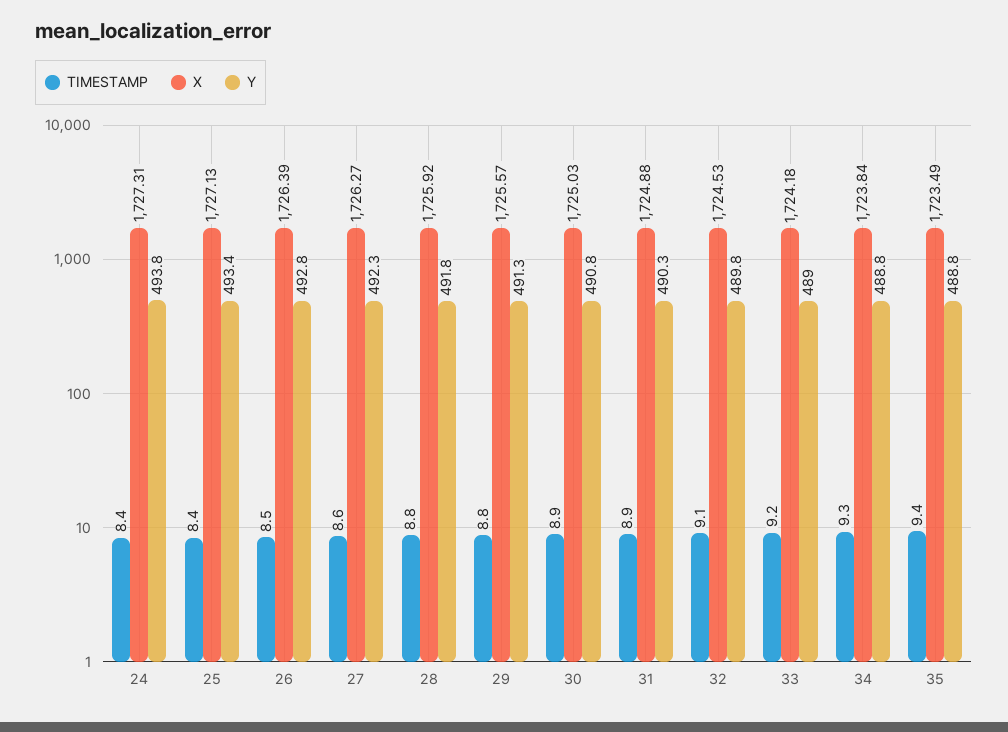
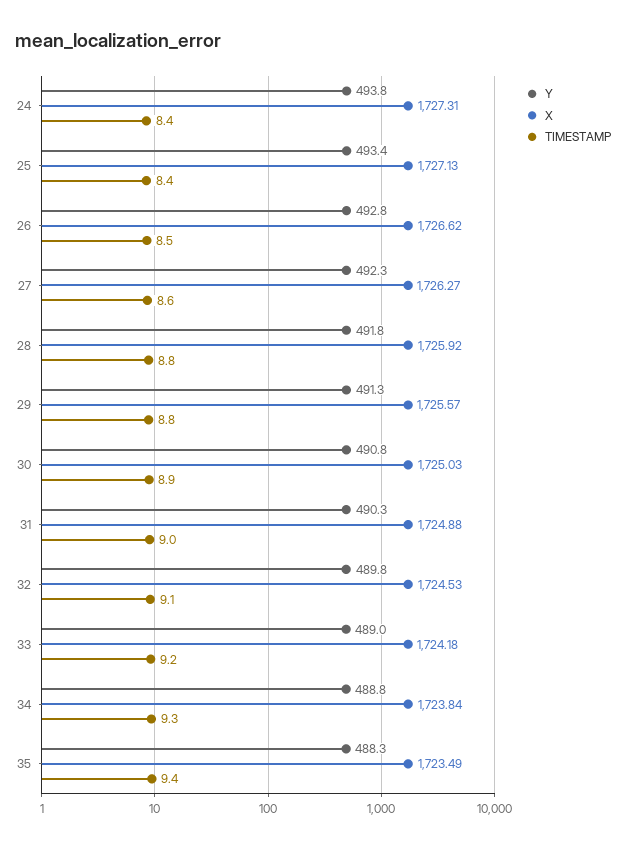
X, 26: 1726.39 -> 1726.62
TIMESTAMP, 31: 8.9 -> 9
Y, 35: 488.8 -> 488.3

